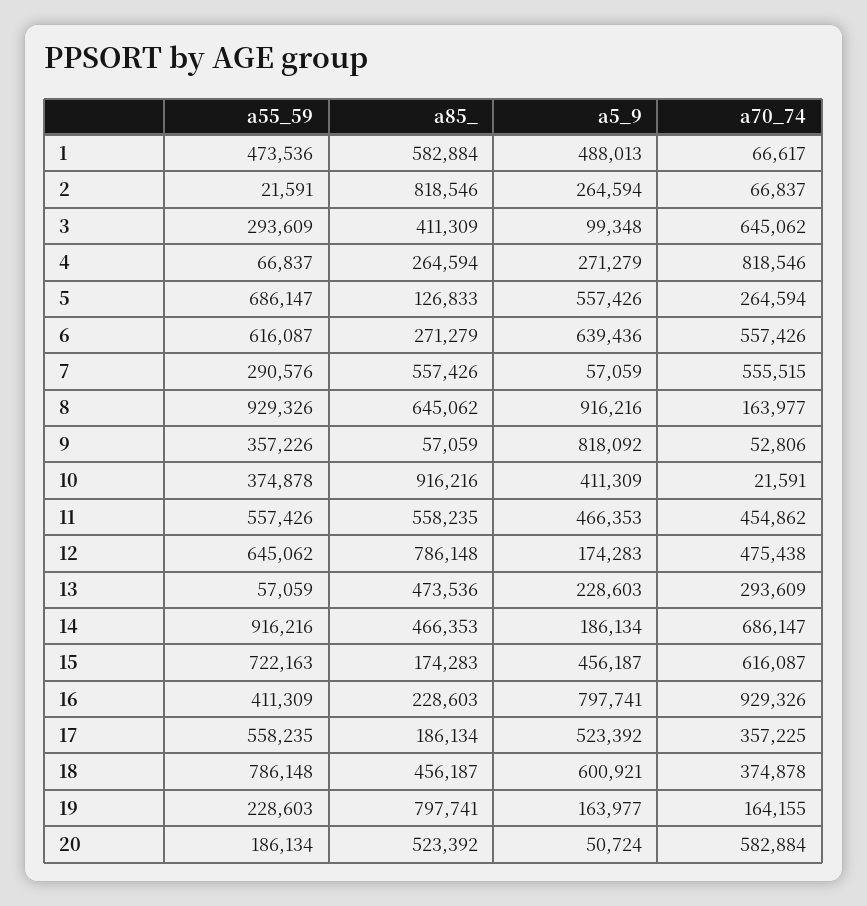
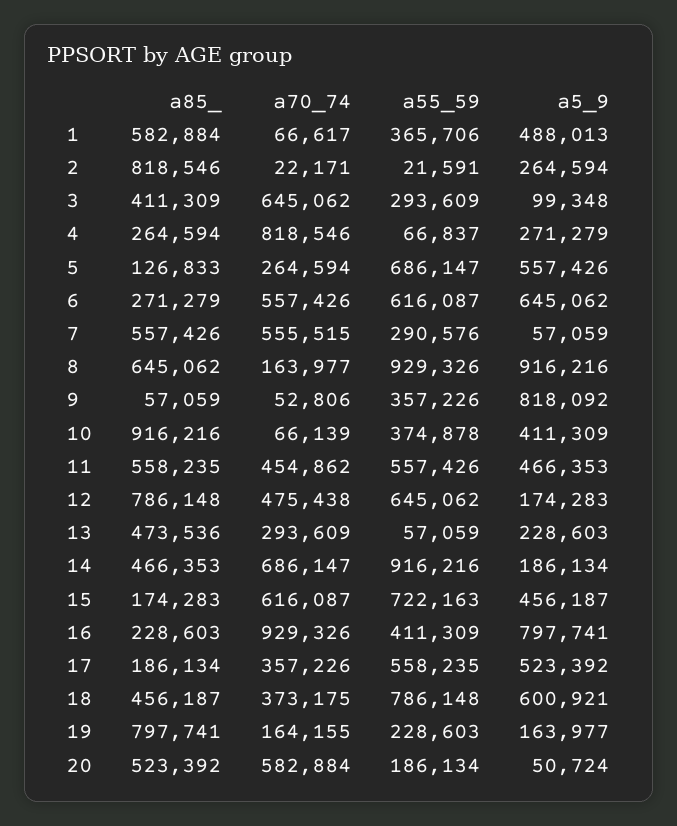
a55_59, 1: 473536 -> 365706
a70_74, 2: 66837 -> 22171
a5_9, 6: 639436 -> 645062
a70_74, 10: 21591 -> 66139
a70_74, 17: 357225 -> 357226
a70_74, 18: 374878 -> 373175

